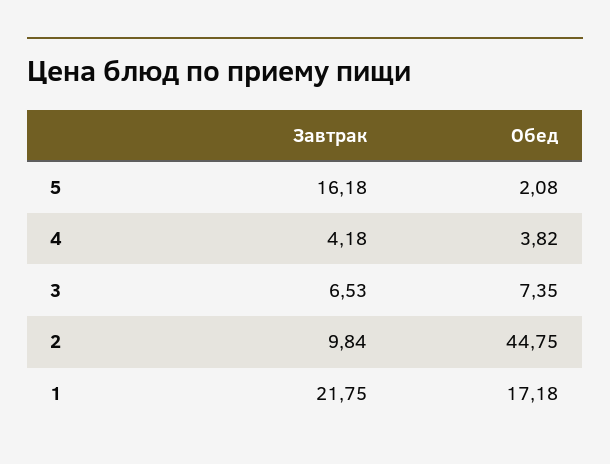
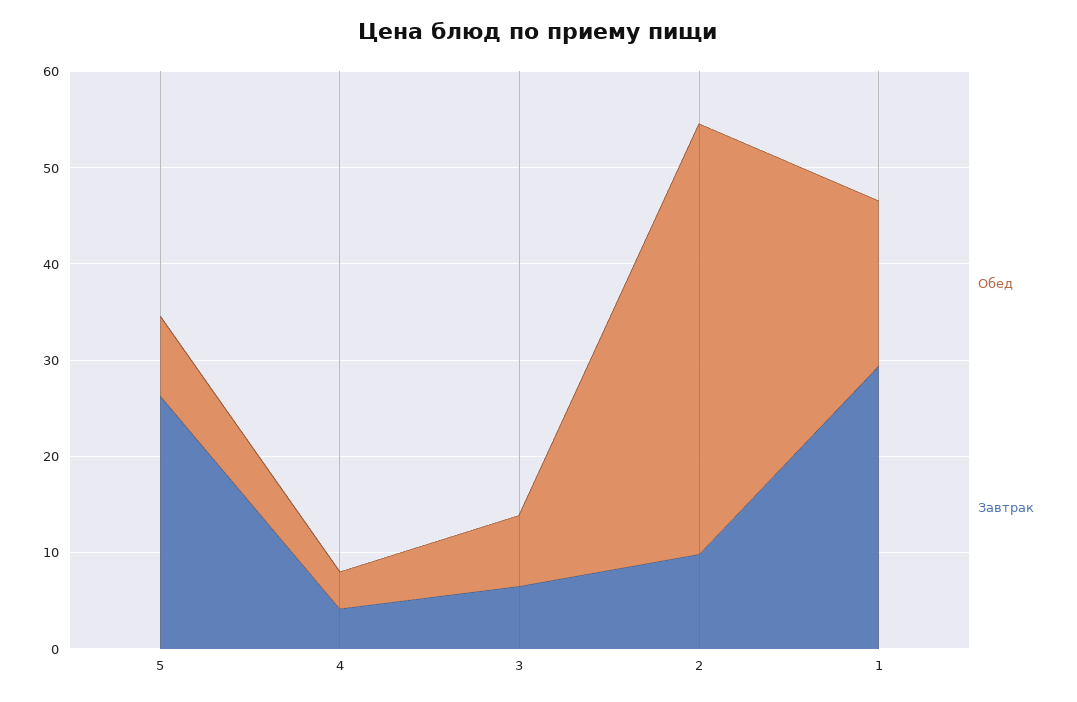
Завтрак, 5: 16.18 -> 26
Обед, 5: 2.08 -> 8
Завтрак, 1: 21.75 -> 30

